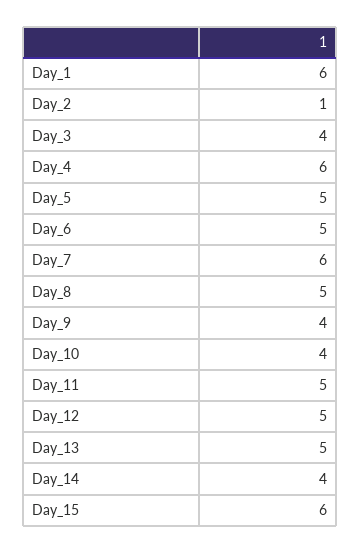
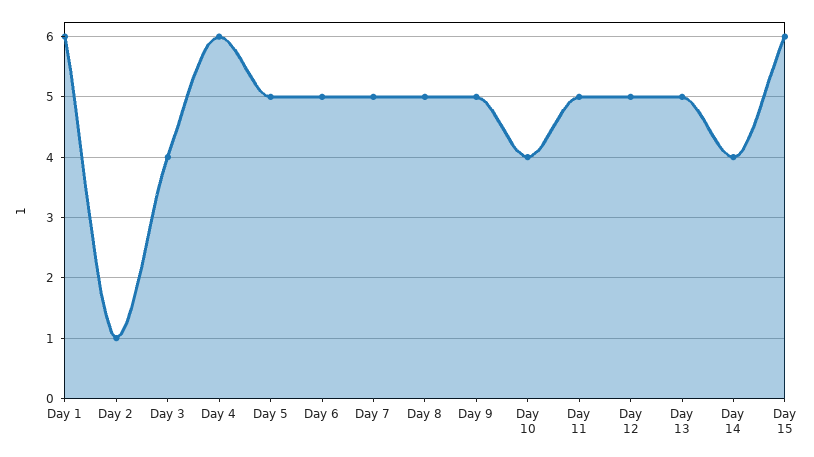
Day_7: 6 -> 5
Day_9: 4 -> 5

